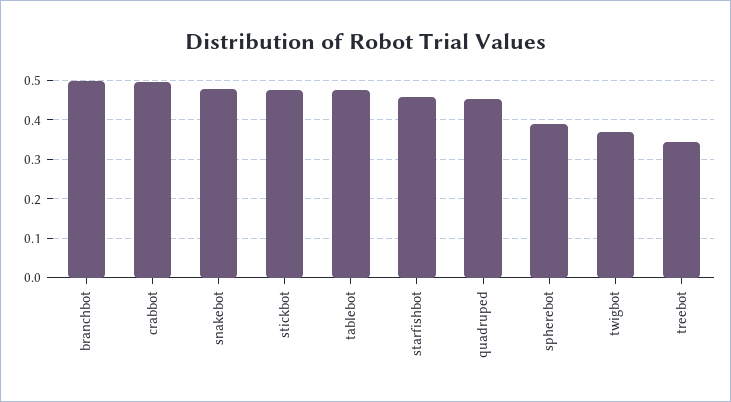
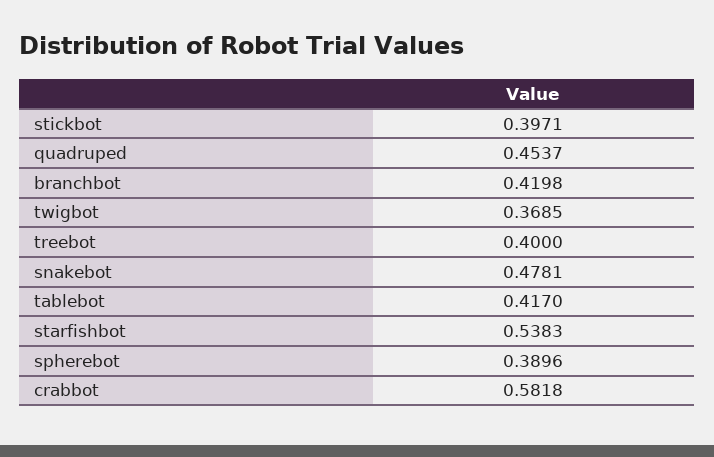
branchbot: 0.5 -> 0.4198
crabbot: 0.5 -> 0.5818
stickbot: 0.48 -> 0.3971
tablebot: 0.48 -> 0.417
starfishbot: 0.46 -> 0.5383
treebot: 0.34 -> 0.4

